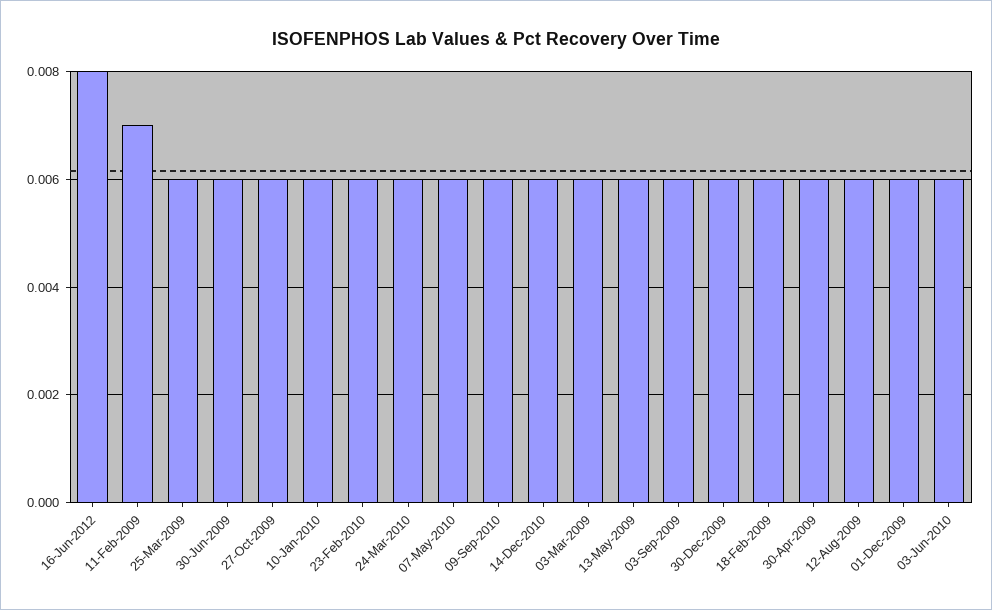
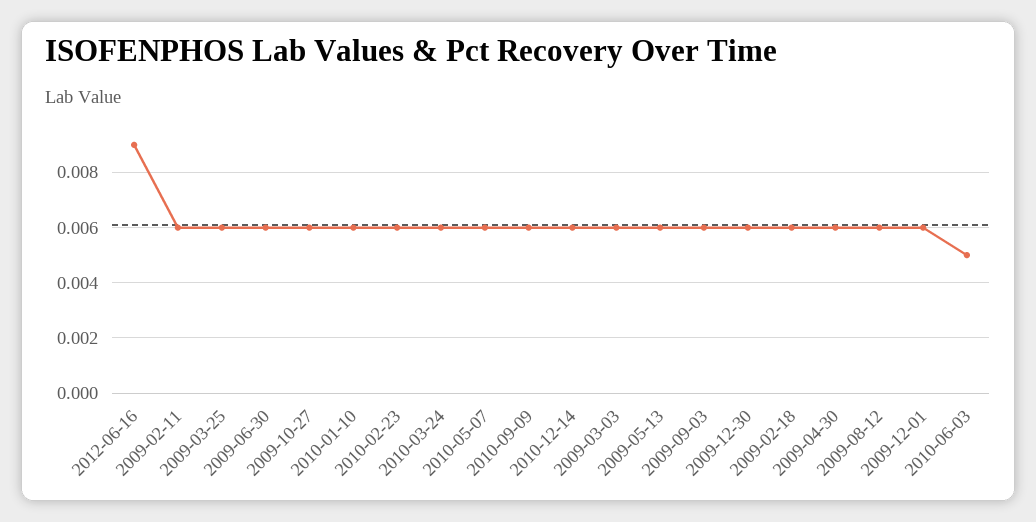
16-Jun-2012: 0.008 -> 0.009
11-Feb-2009: 0.007 -> 0.006
03-Jun-2010: 0.006 -> 0.005

